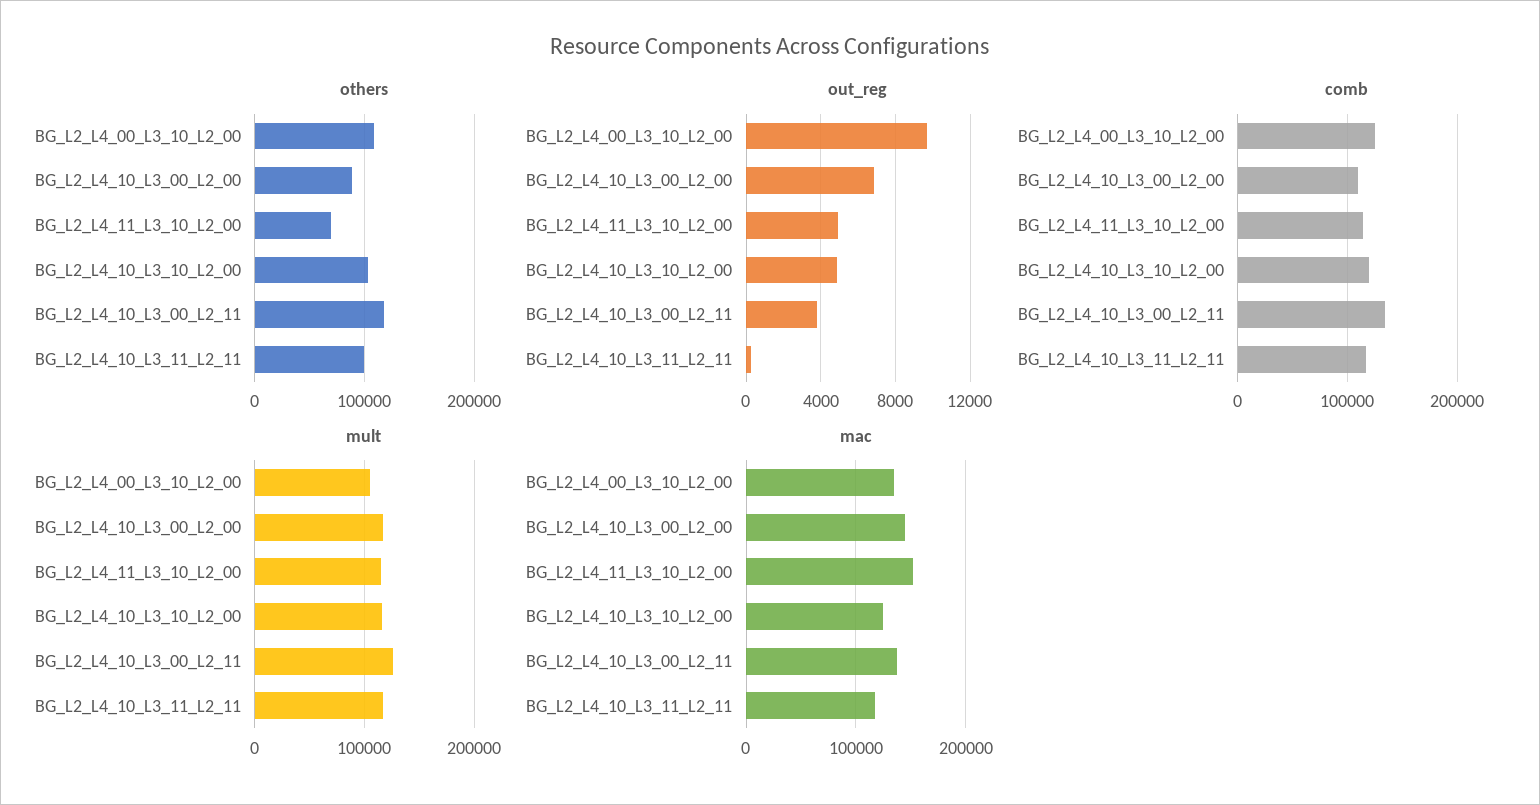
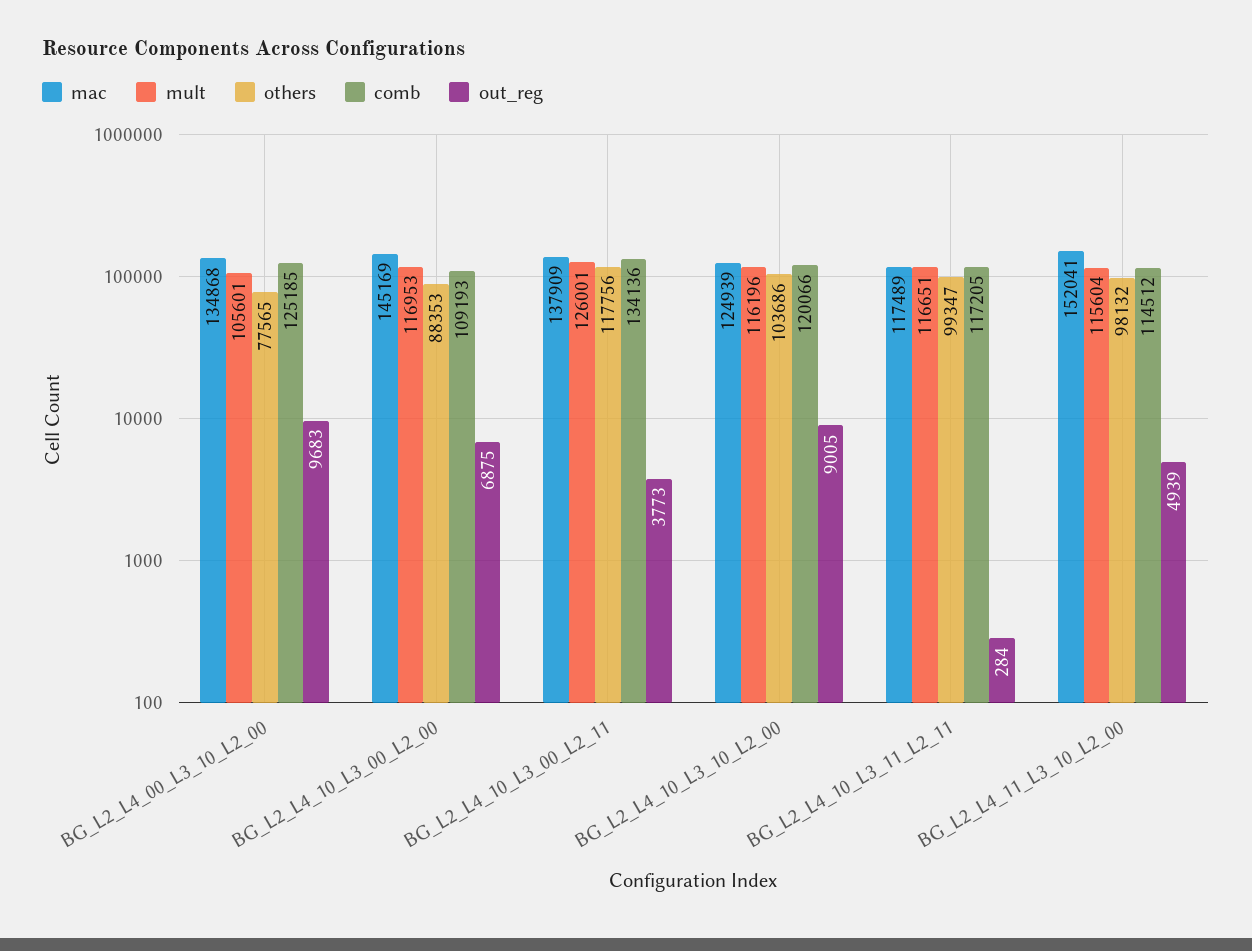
others, BG_L2_L4_00_L3_10_L2_00: 110000 -> 77565
others, BG_L2_L4_11_L3_10_L2_00: 70000 -> 98132
out_reg, BG_L2_L4_10_L3_10_L2_00: 5000 -> 9005

